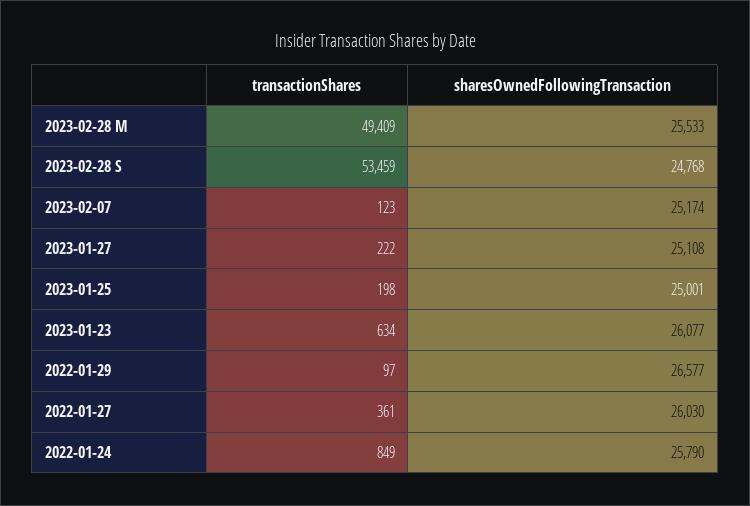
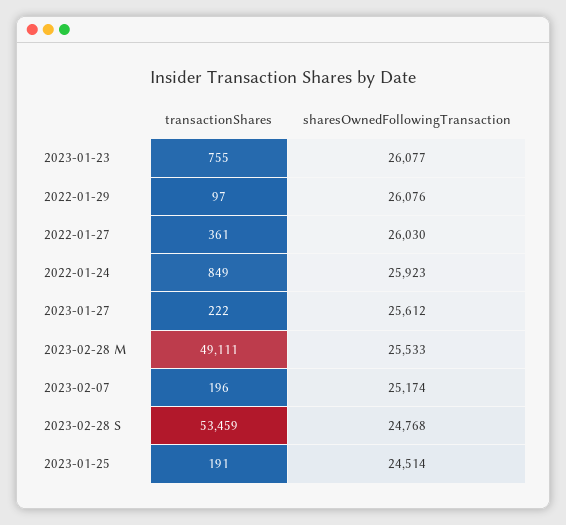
transactionShares, 2023-02-28 M: 49409 -> 49111
transactionShares, 2023-02-07: 123 -> 196
sharesOwnedFollowingTransaction, 2023-01-27: 25108 -> 25612
transactionShares, 2023-01-25: 198 -> 191
sharesOwnedFollowingTransaction, 2023-01-25: 25001 -> 24514
transactionShares, 2023-01-23: 634 -> 755
sharesOwnedFollowingTransaction, 2022-01-29: 26577 -> 26076
sharesOwnedFollowingTransaction, 2022-01-24: 25790 -> 25923

